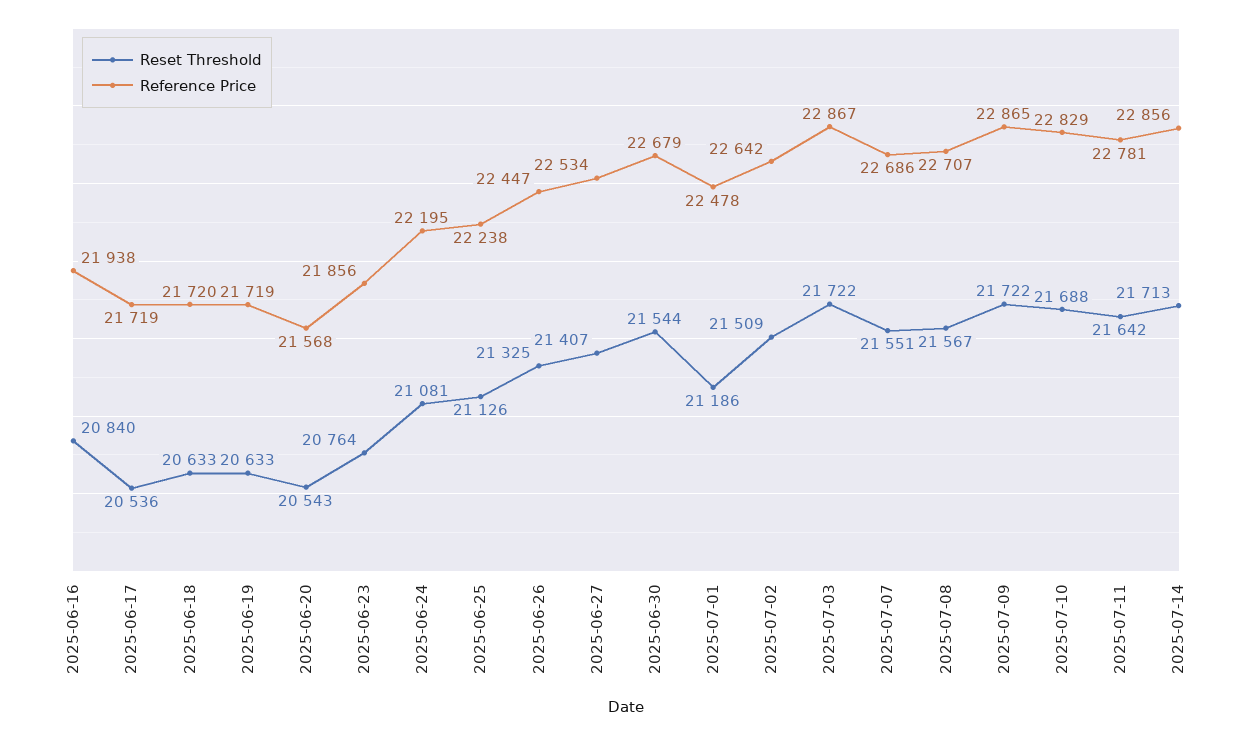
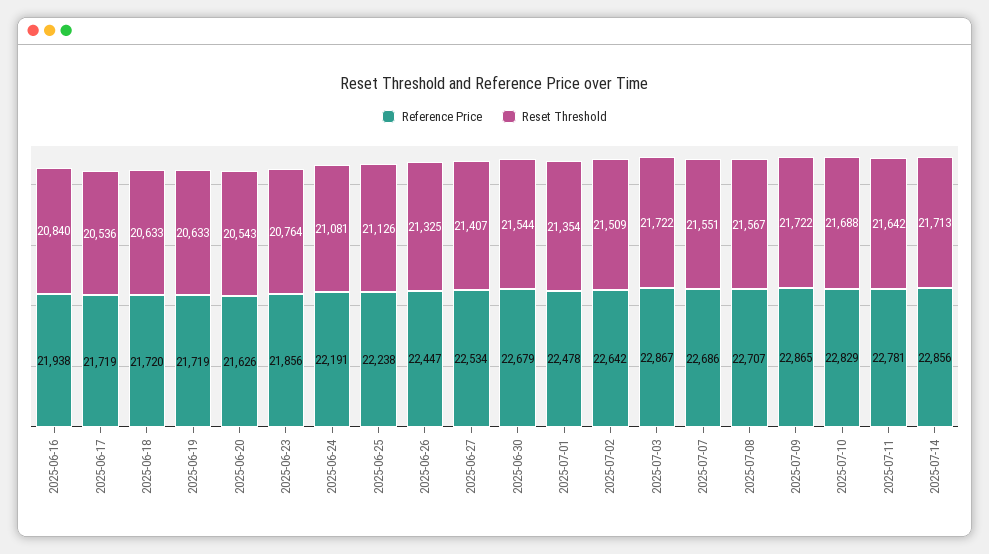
Reference Price, 2025-06-20: 21568 -> 21626
Reference Price, 2025-06-24: 22195 -> 22191
Reset Threshold, 2025-07-01: 21186 -> 21354

